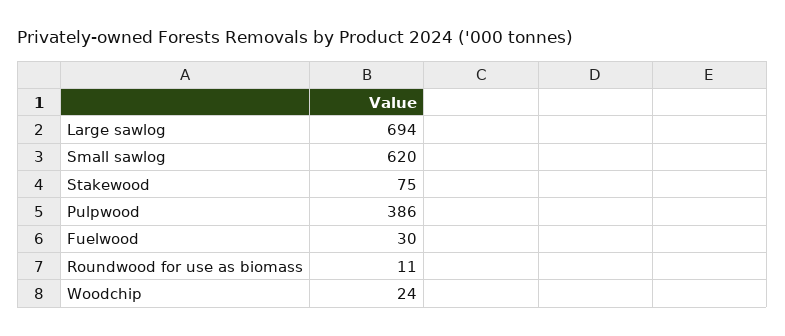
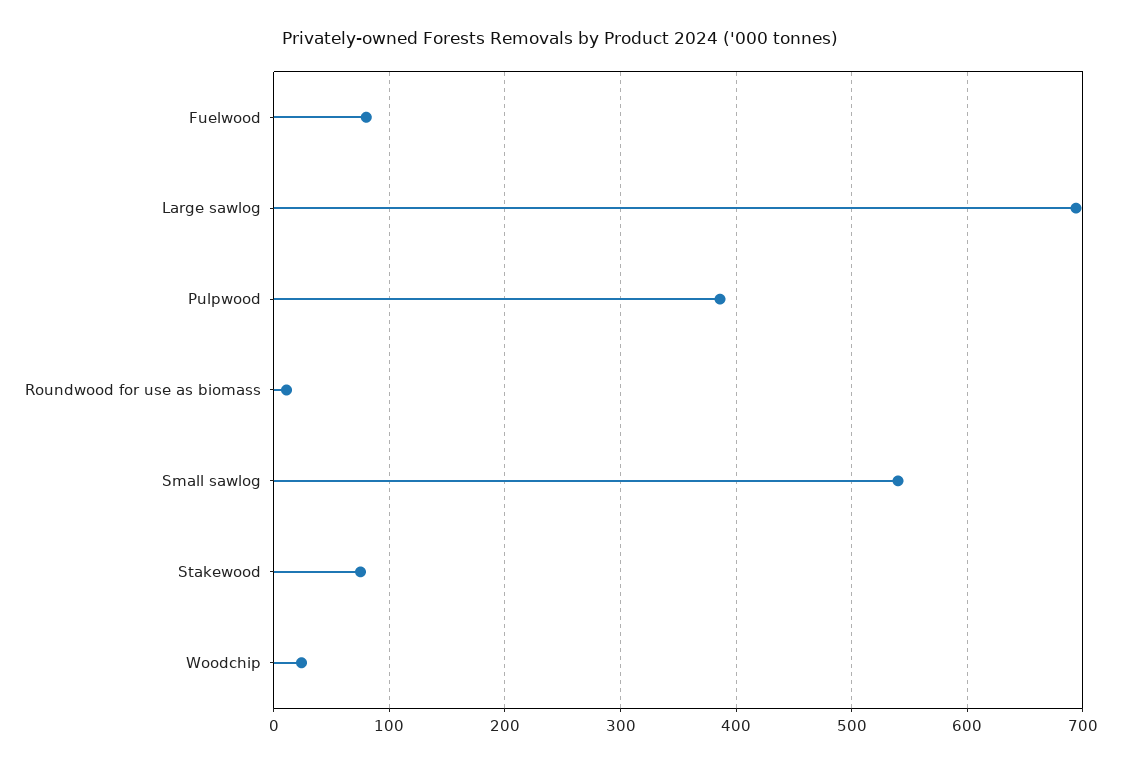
Small sawlog: 620 -> 540
Fuelwood: 30 -> 80

